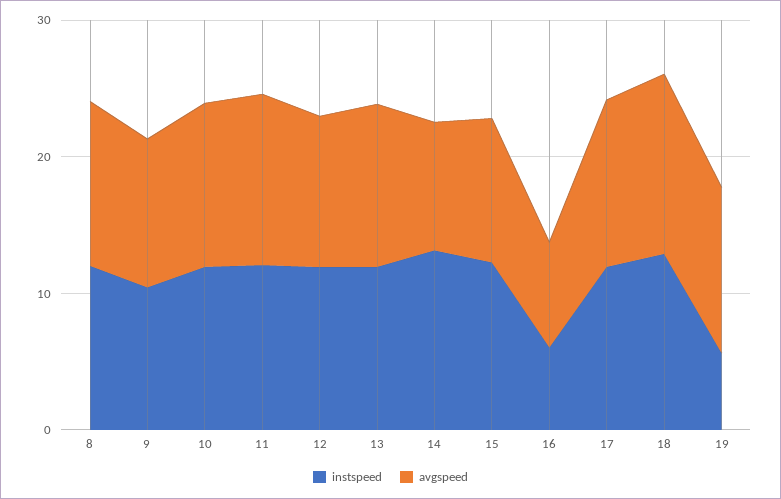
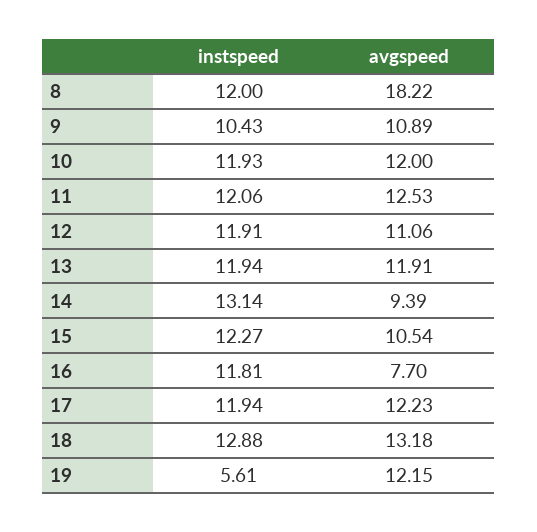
avgspeed, 8: 12 -> 18.22
instspeed, 16: 6 -> 11.81

